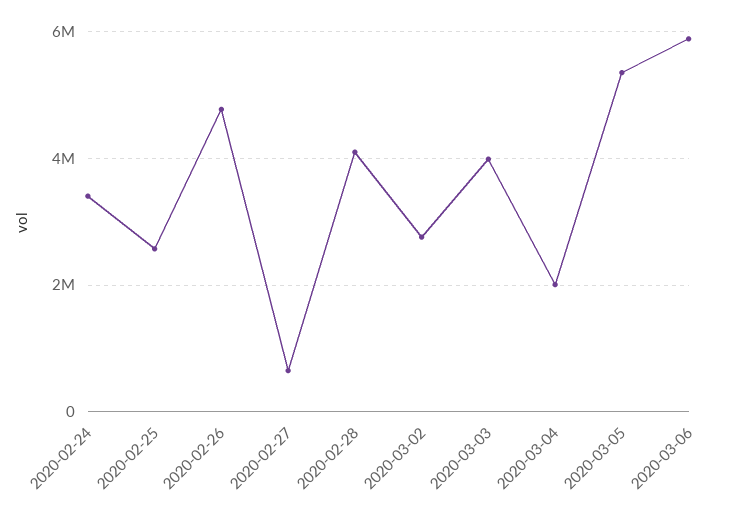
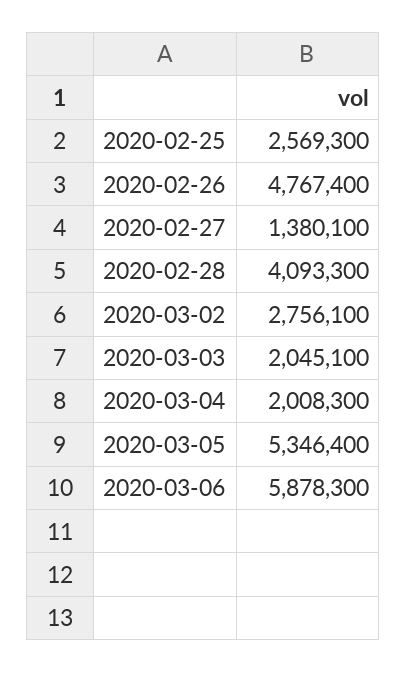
2020-02-24: 3400000 -> none
2020-02-27: 600000 -> 1380100
2020-03-03: 4000000 -> 2045100

